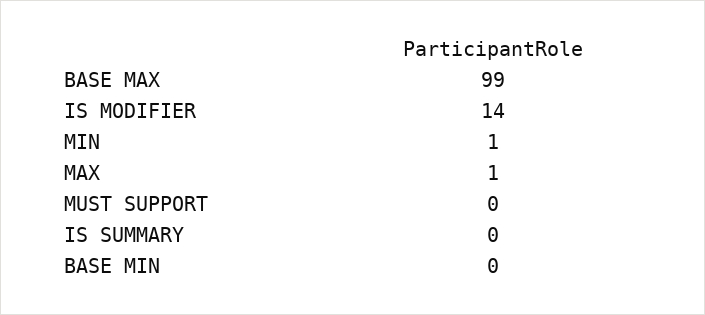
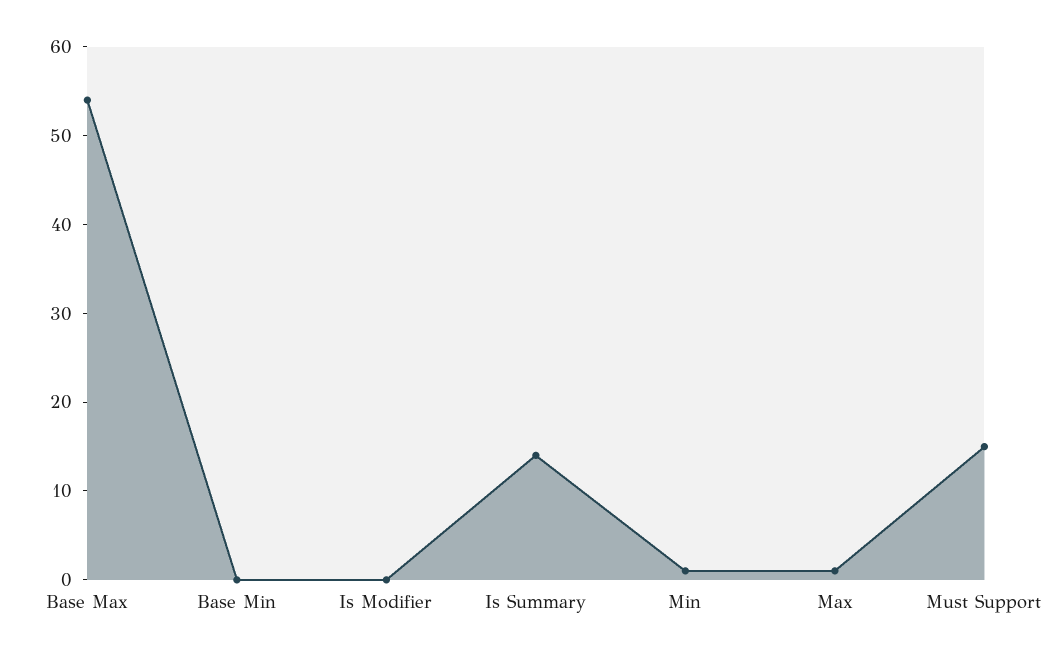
BASE MAX: 99 -> 54
IS MODIFIER: 14 -> 0
MUST SUPPORT: 0 -> 15
IS SUMMARY: 0 -> 14

